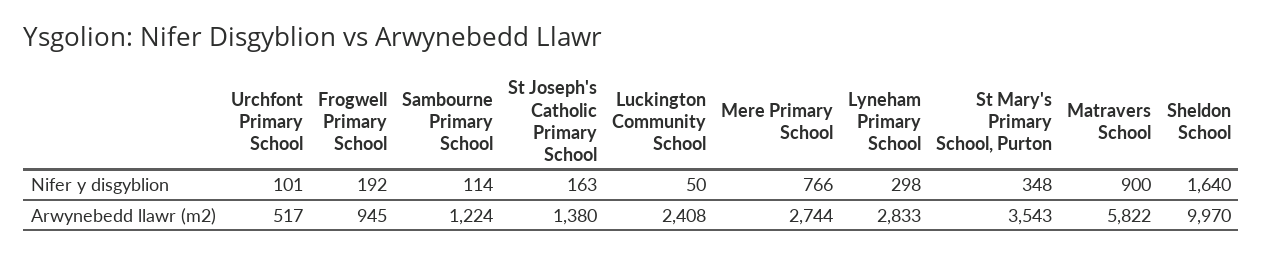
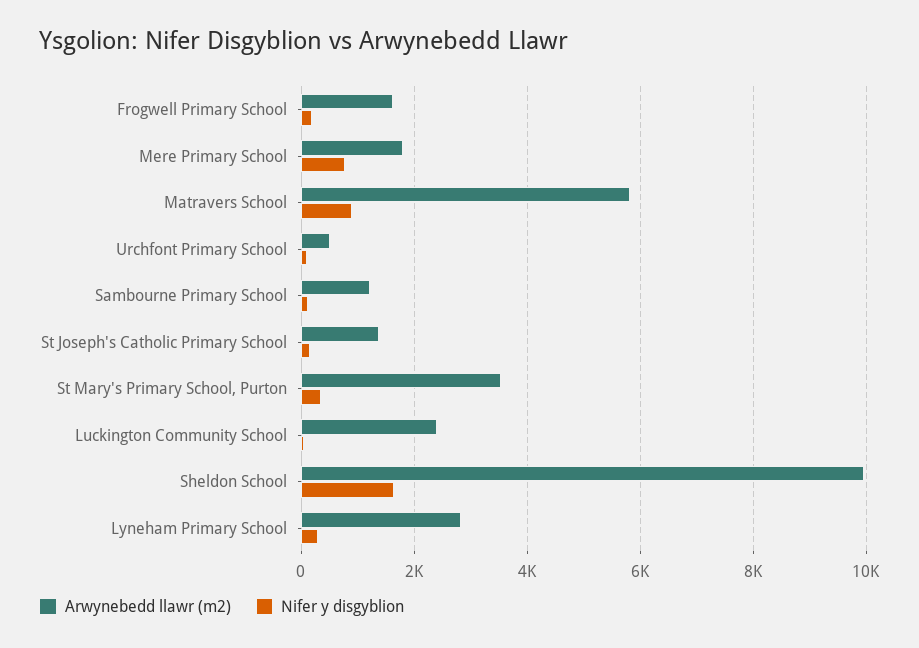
Arwynebedd llawr (m2), Frogwell Primary School: 945 -> 1600
Arwynebedd llawr (m2), Mere Primary School: 2744 -> 1800

